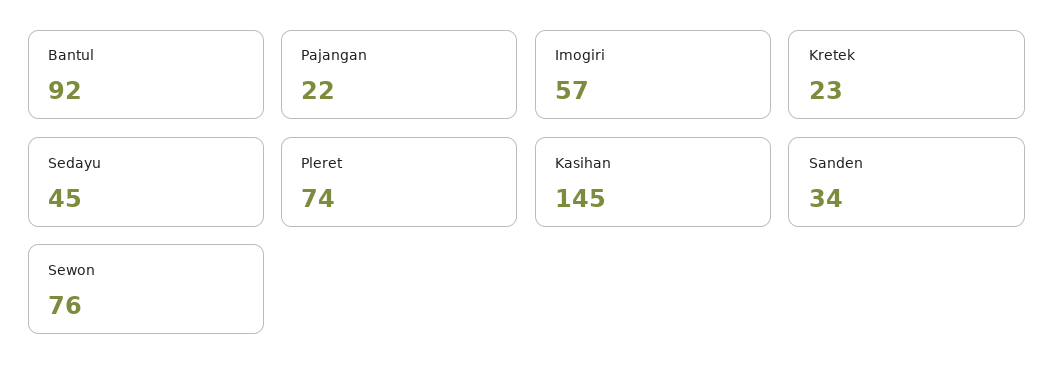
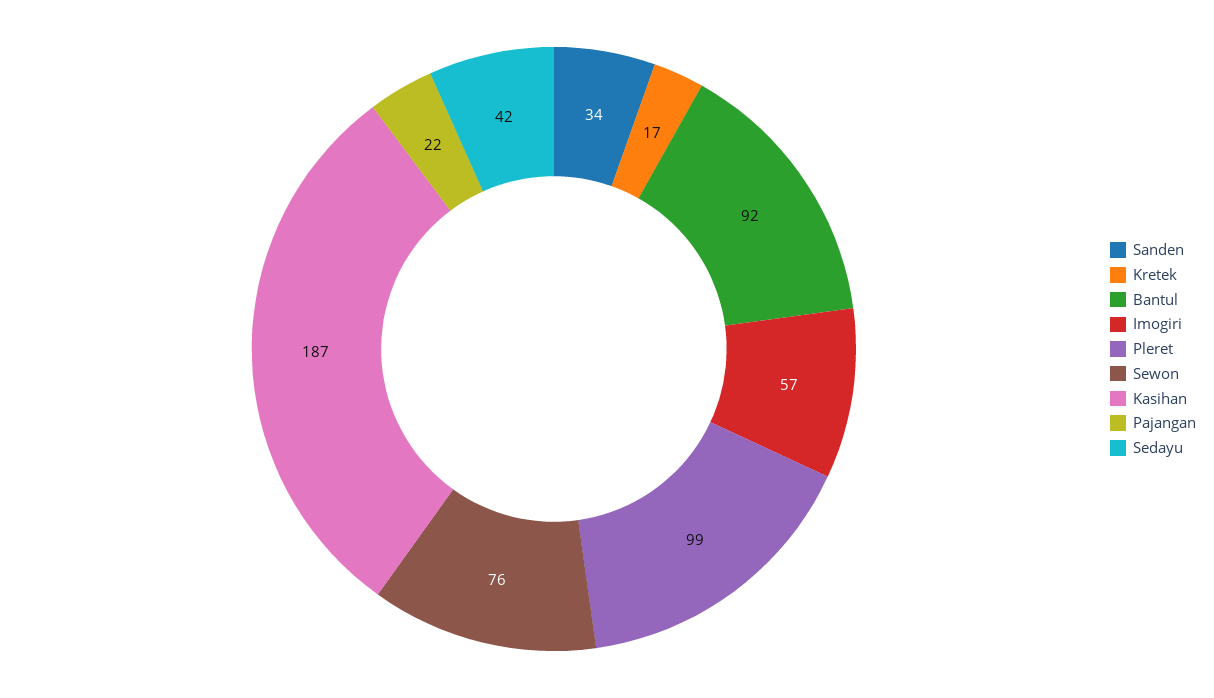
Kretek: 23 -> 17
Sedayu: 45 -> 42
Pleret: 74 -> 99
Kasihan: 145 -> 187

